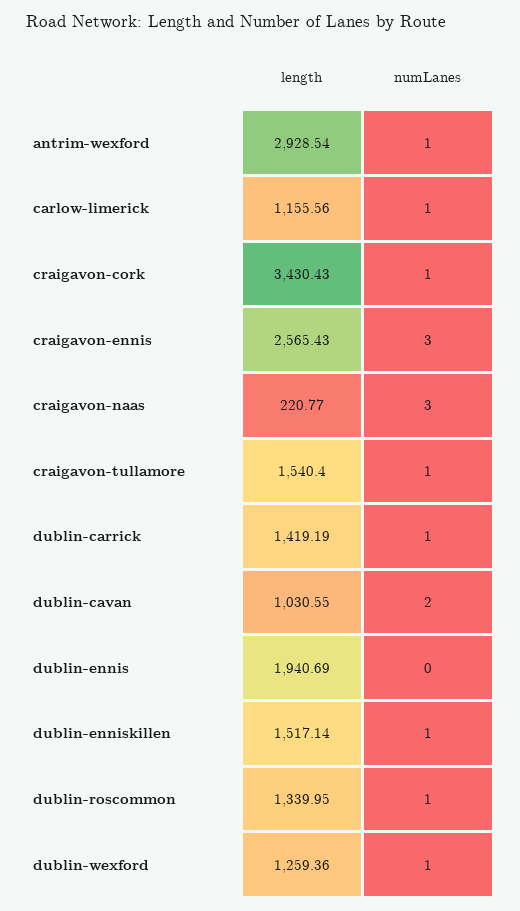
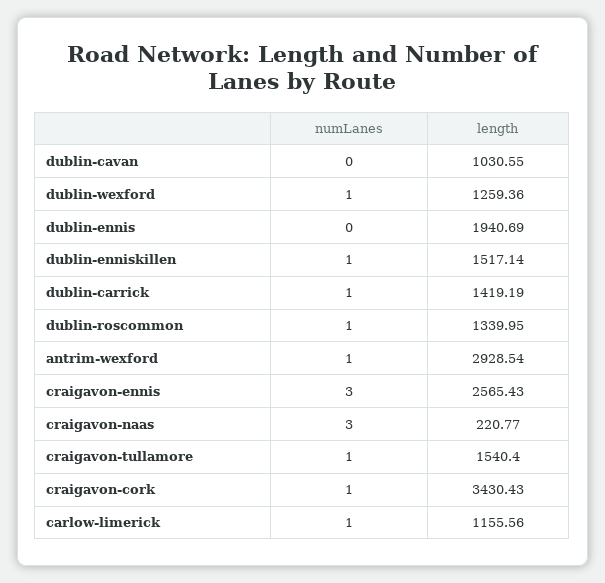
numLanes, dublin-cavan: 2 -> 0

